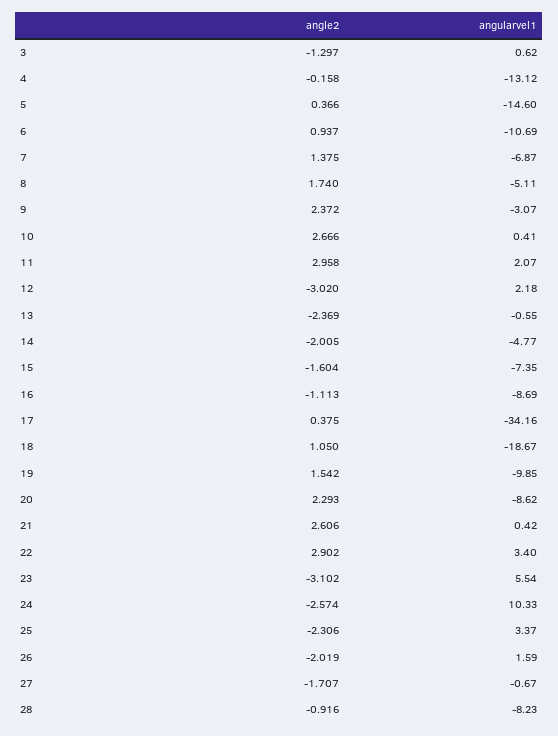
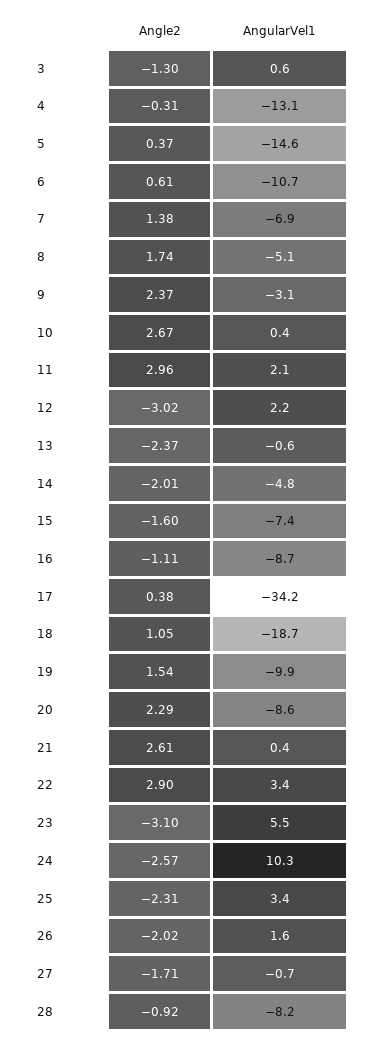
angle2, 4: -0.158 -> -0.31
angle2, 6: 0.937 -> 0.61

